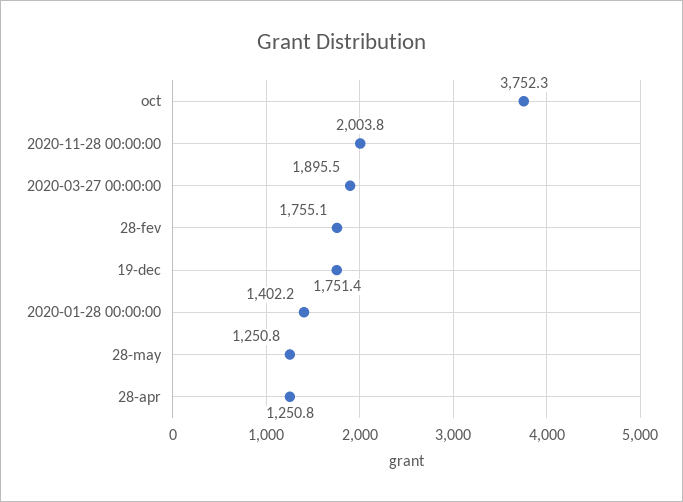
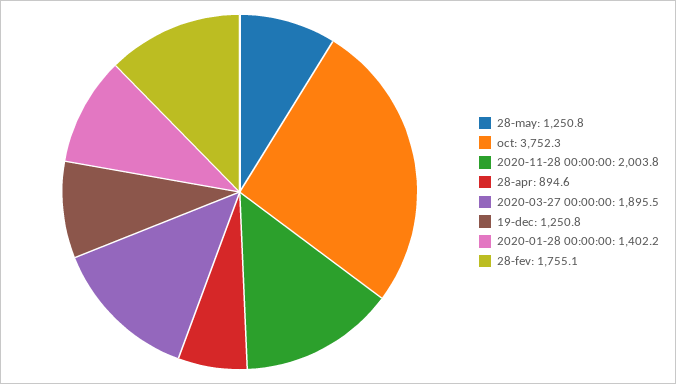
19-dec: 1751.4 -> 1250.8
28-apr: 1250.8 -> 894.6

